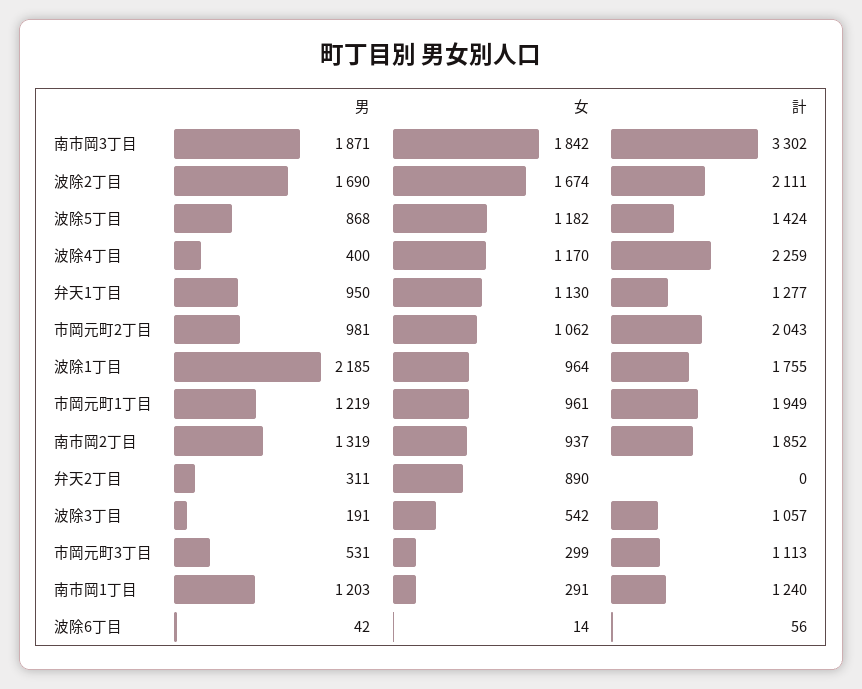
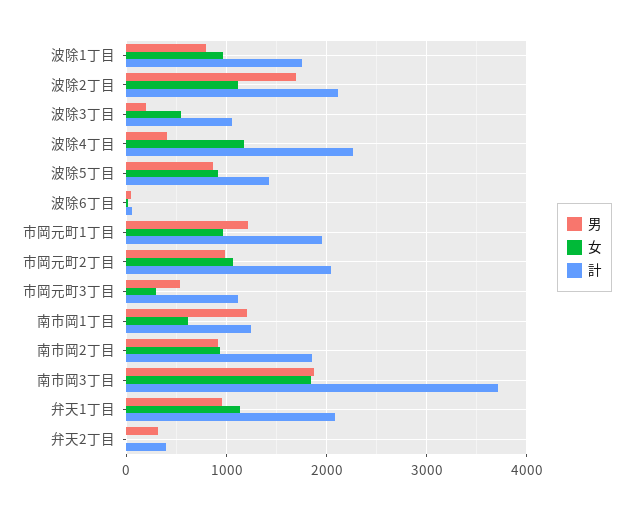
計, 南市岡3丁目: 3302 -> 3700
女, 波除2丁目: 1674 -> 1100
女, 波除5丁目: 1182 -> 900
計, 弁天1丁目: 1277 -> 2100
男, 波除1丁目: 2185 -> 800
男, 南市岡2丁目: 1319 -> 900
女, 弁天2丁目: 890 -> 0
計, 弁天2丁目: 0 -> 400
女, 南市岡1丁目: 291 -> 600

